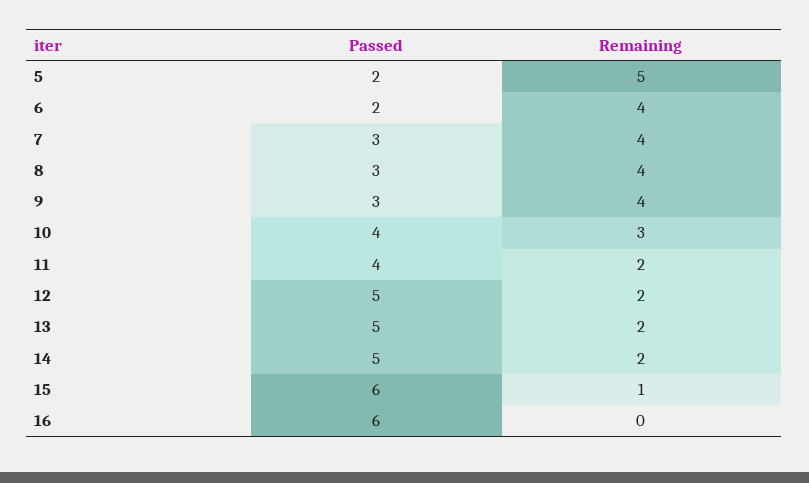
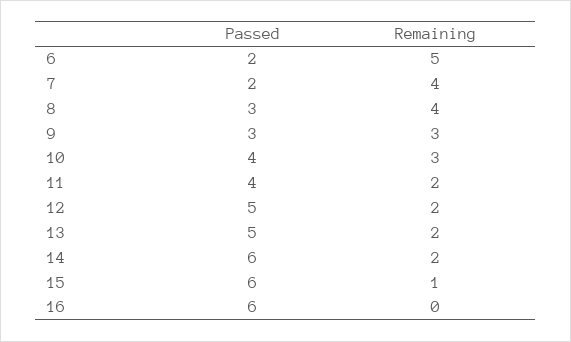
Passed, 5: 2 -> none
Remaining, 5: 5 -> none
Remaining, 6: 4 -> 5
Passed, 7: 3 -> 2
Remaining, 9: 4 -> 3
Passed, 14: 5 -> 6

